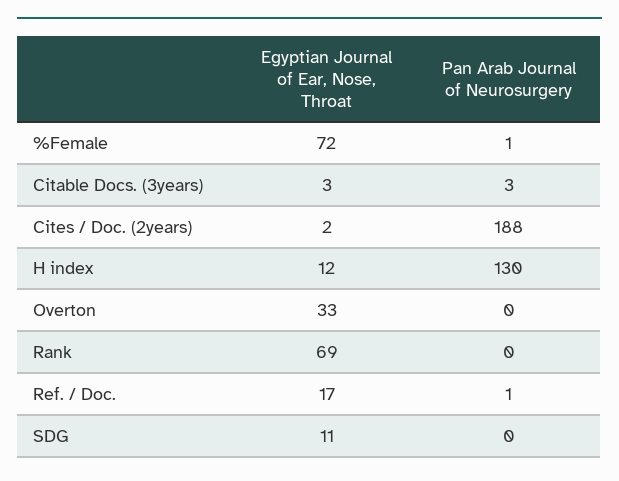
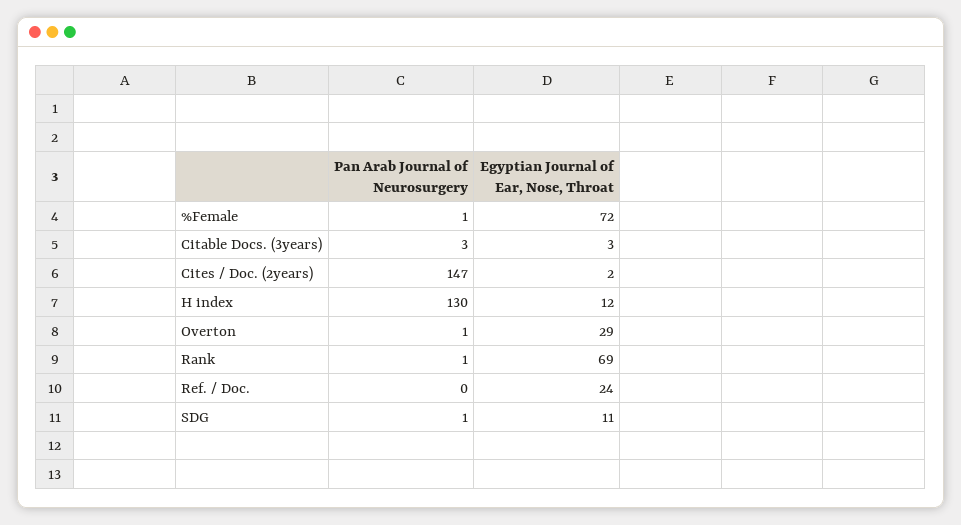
Pan Arab Journal of Neurosurgery, Cites / Doc. (2years): 188 -> 147
Egyptian Journal of Ear, Nose, Throat, Overton: 33 -> 29
Pan Arab Journal of Neurosurgery, Overton: 0 -> 1
Pan Arab Journal of Neurosurgery, Rank: 0 -> 1
Egyptian Journal of Ear, Nose, Throat, Ref. / Doc.: 17 -> 24
Pan Arab Journal of Neurosurgery, Ref. / Doc.: 1 -> 0
Pan Arab Journal of Neurosurgery, SDG: 0 -> 1

